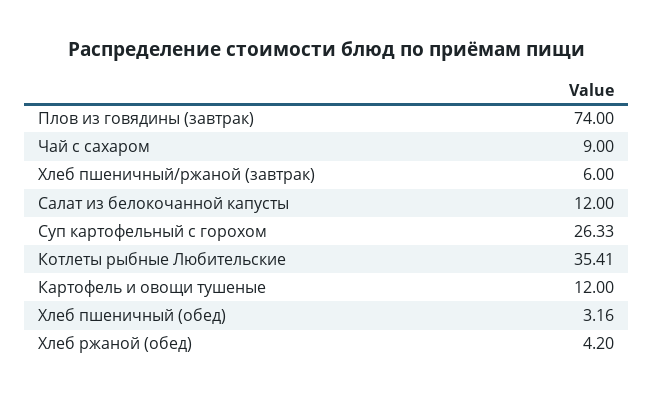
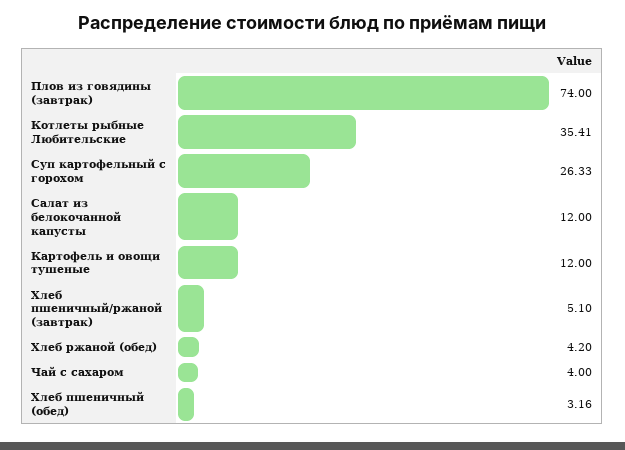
Чай с сахаром: 9 -> 4
Хлеб пшеничный/ржаной (завтрак): 6 -> 5.1

